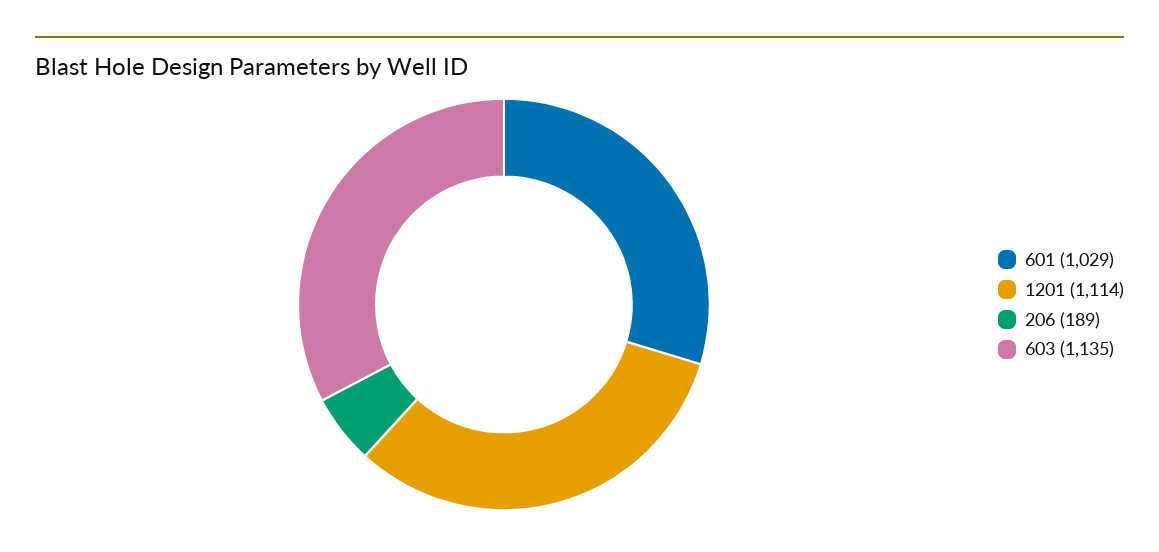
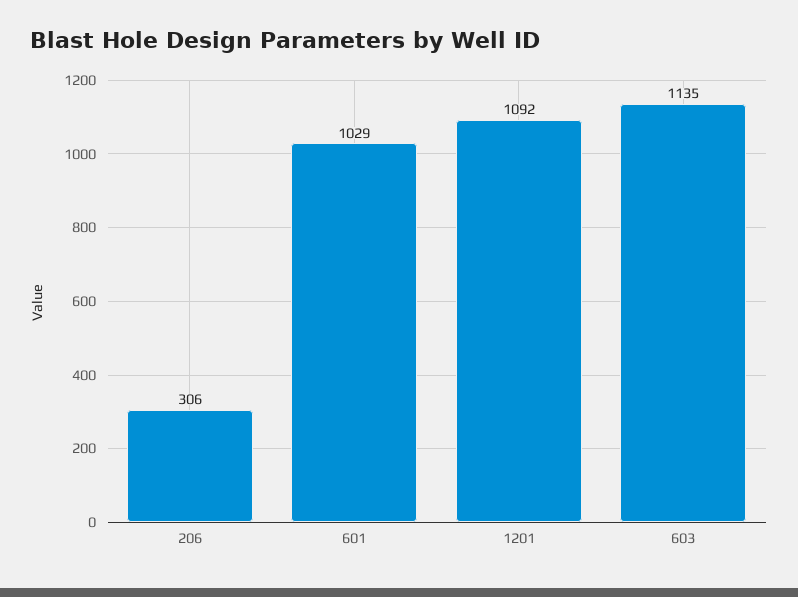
1201: 1114 -> 1092
206: 189 -> 306

